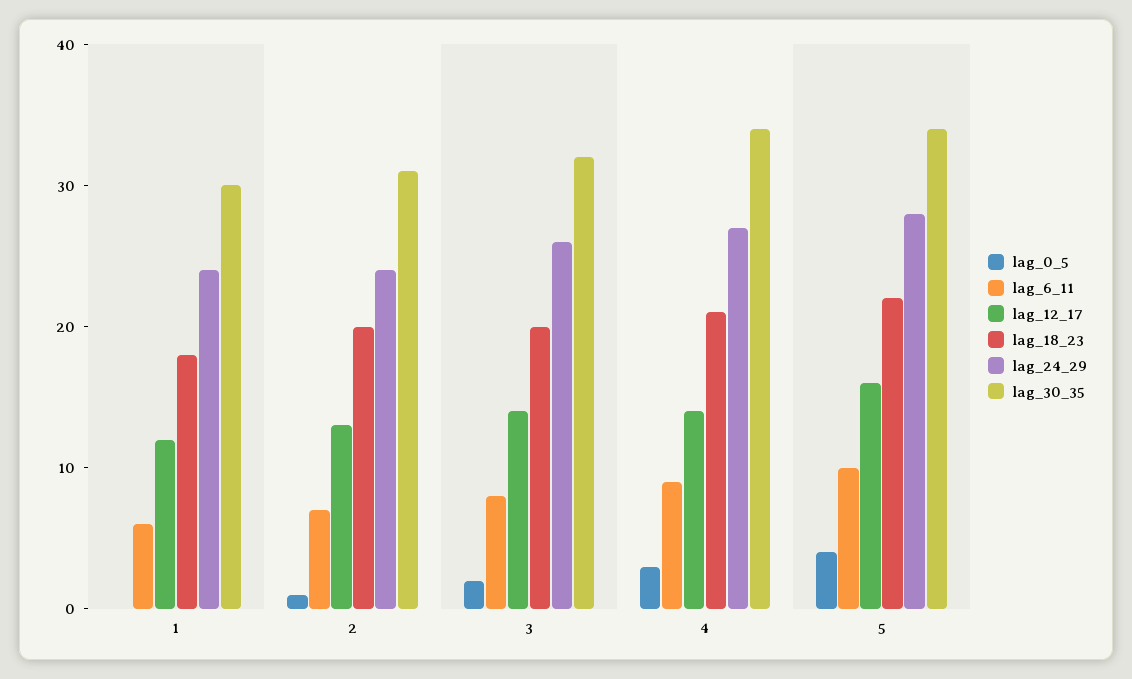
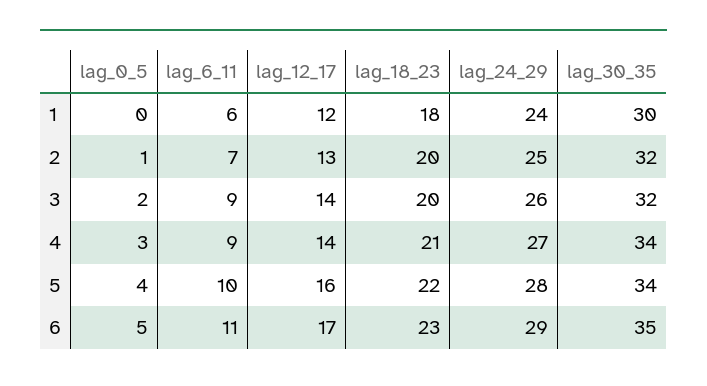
lag_24_29, 2: 24 -> 25
lag_30_35, 2: 31 -> 32
lag_6_11, 3: 8 -> 9
lag_0_5, 6: none -> 5
lag_6_11, 6: none -> 11
lag_12_17, 6: none -> 17
lag_18_23, 6: none -> 23
lag_24_29, 6: none -> 29
lag_30_35, 6: none -> 35

